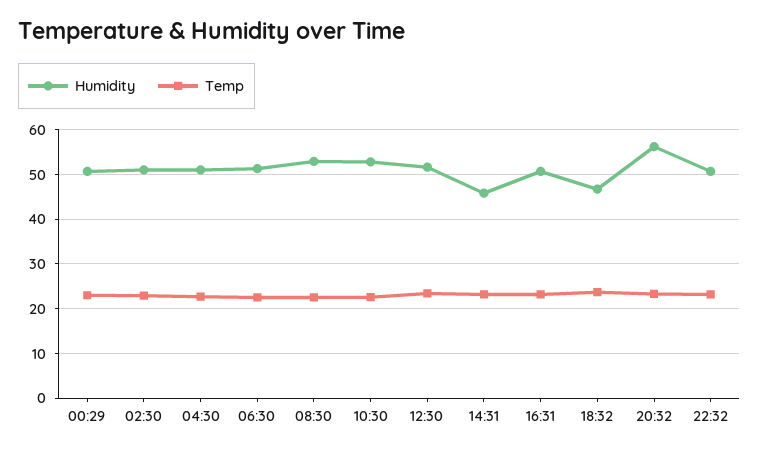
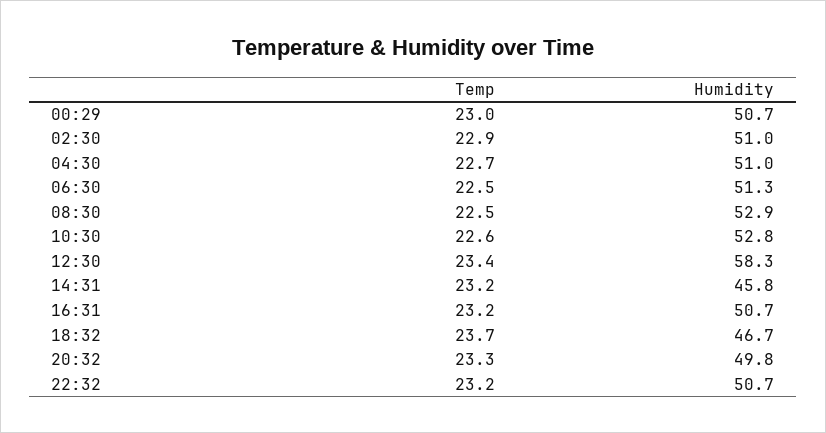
Humidity, 12:30: 52 -> 58.3
Humidity, 20:32: 56 -> 49.8

